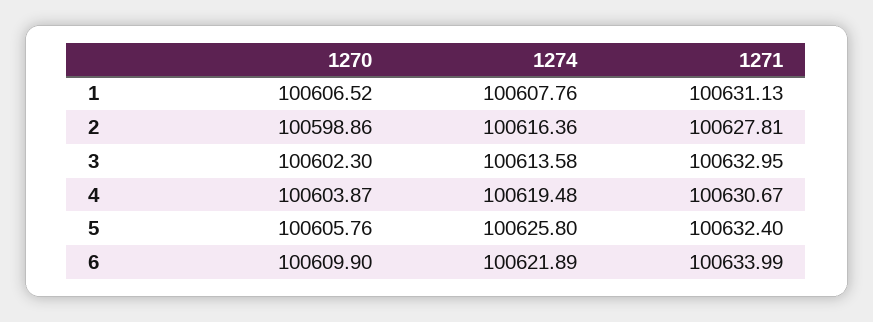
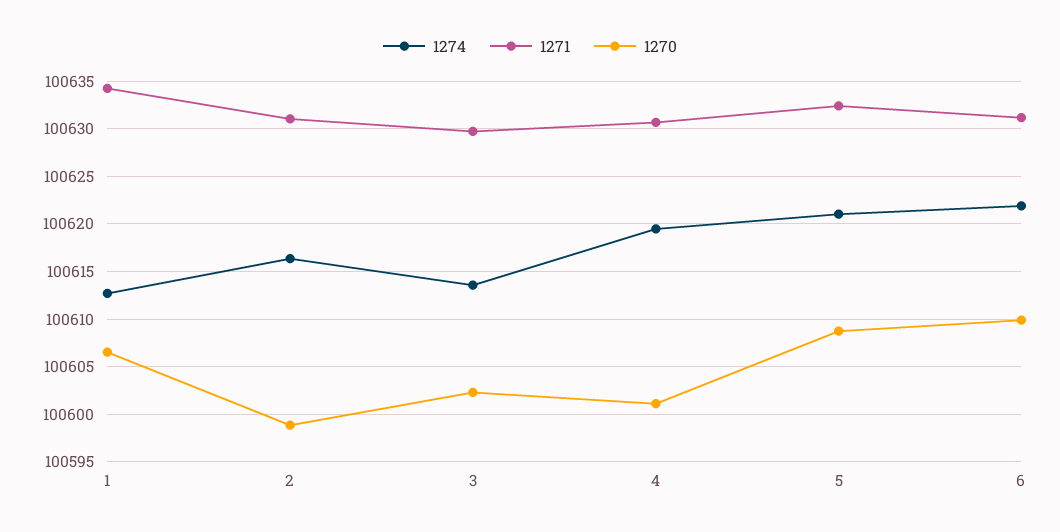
1274, 1: 100607.76 -> 100613
1271, 1: 100631.13 -> 100634
1271, 2: 100627.81 -> 100631
1271, 3: 100632.95 -> 100630
1270, 4: 100603.87 -> 100601
1270, 5: 100605.76 -> 100609
1274, 5: 100625.8 -> 100621
1271, 6: 100633.99 -> 100631

